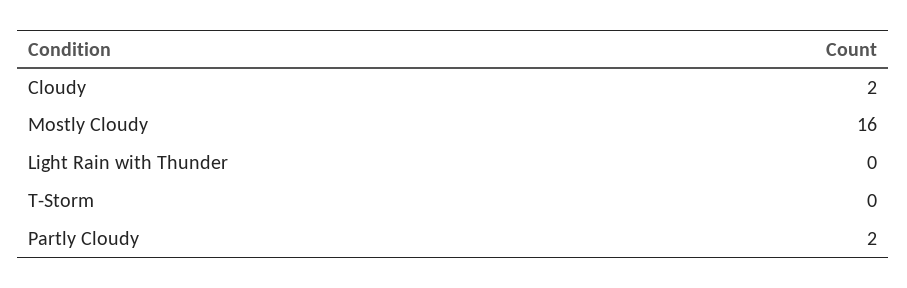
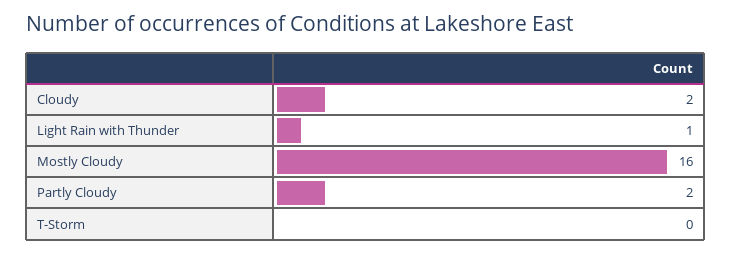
Light Rain with Thunder: 0 -> 1

